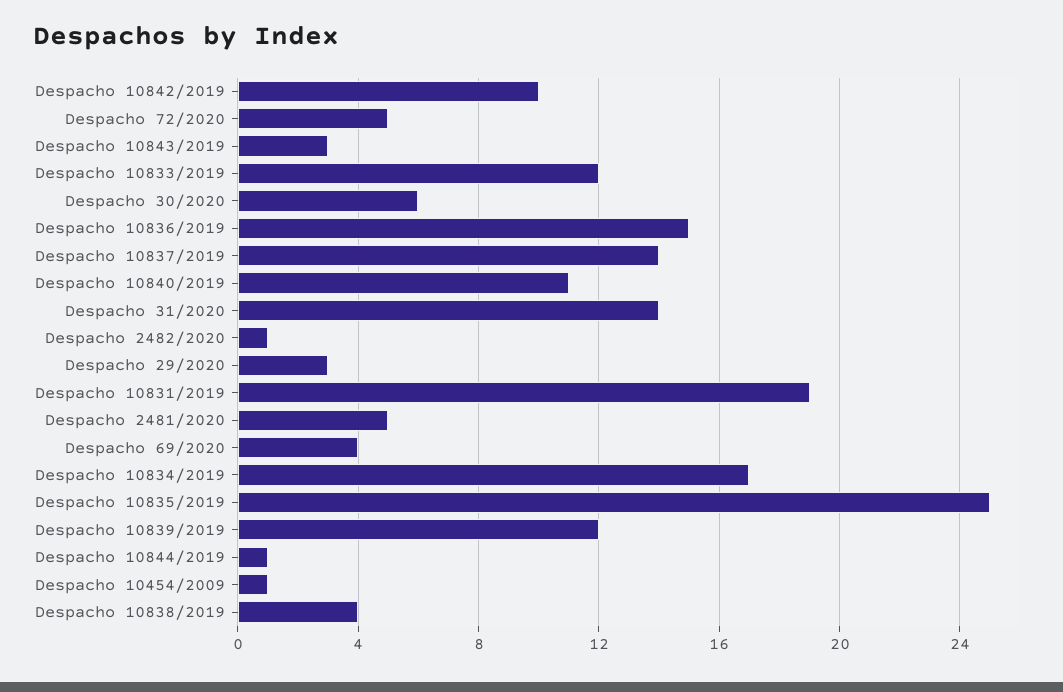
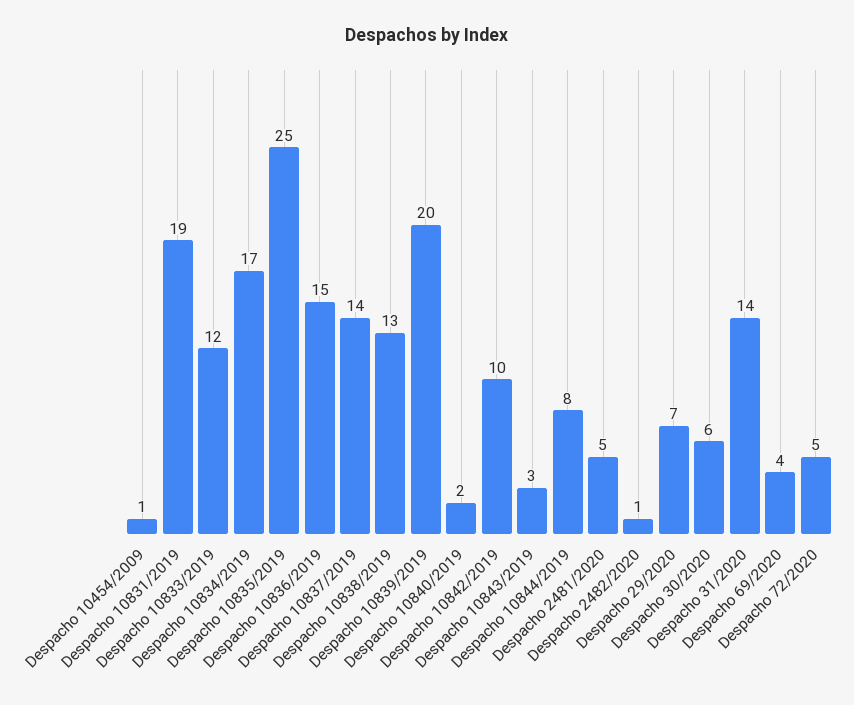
Despacho 10840/2019: 11 -> 2
Despacho 29/2020: 3 -> 7
Despacho 10839/2019: 12 -> 20
Despacho 10844/2019: 1 -> 8
Despacho 10838/2019: 4 -> 13

